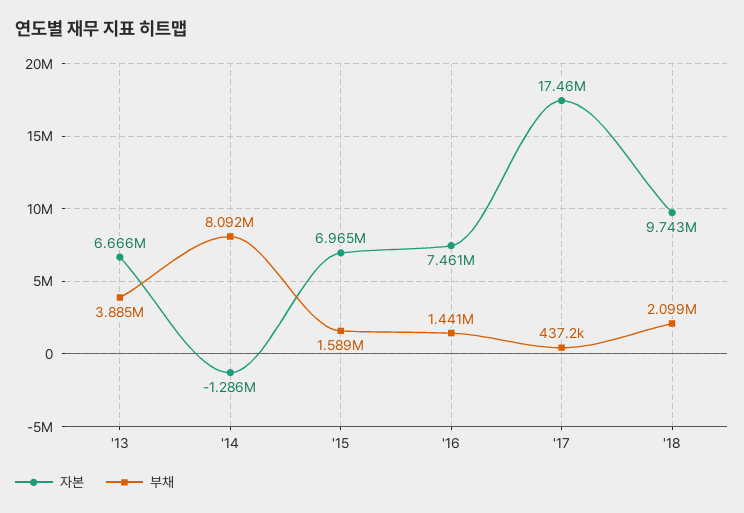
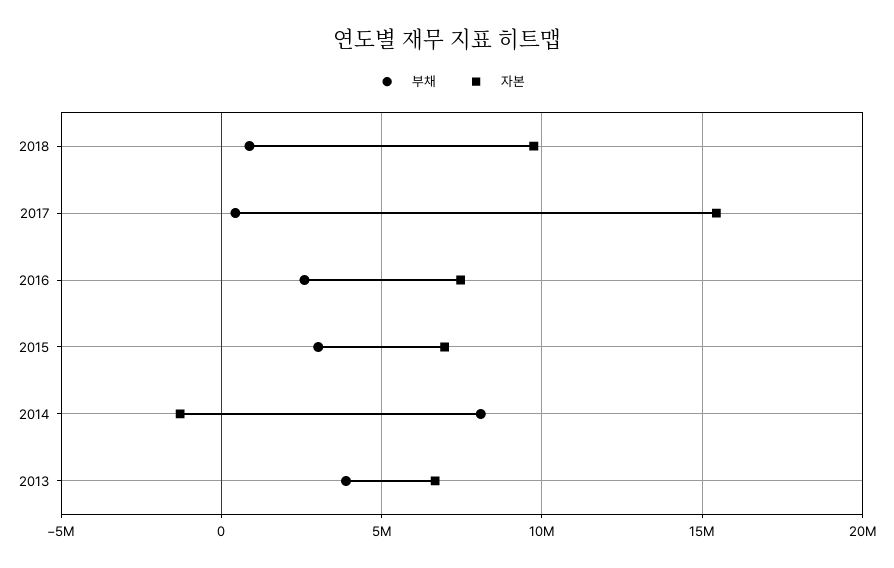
부채, '15: 1589000 -> 3000000
부채, '16: 1441000 -> 2500000
자본, '17: 17460000 -> 15500000
부채, '18: 2099000 -> 1000000

